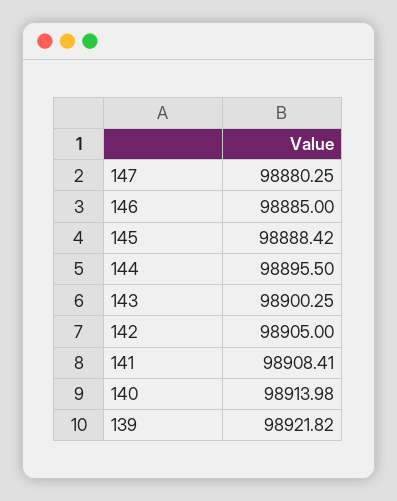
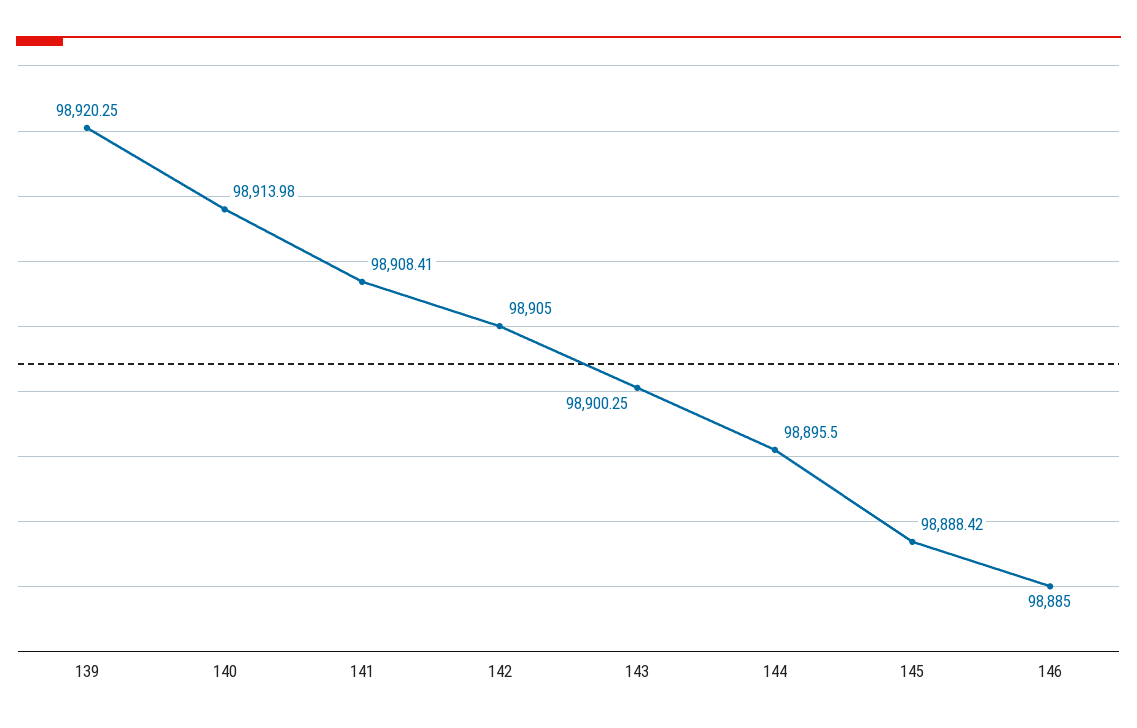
147: 98880.25 -> none
139: 98921.82 -> 98920.25

